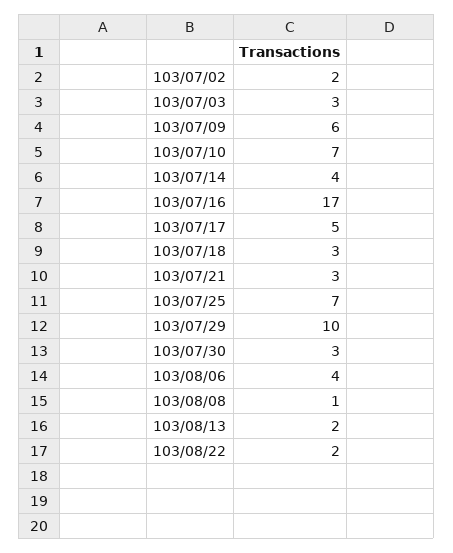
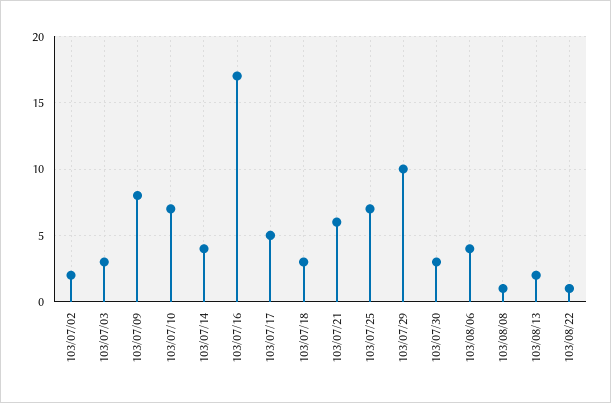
103/07/09: 6 -> 8
103/07/21: 3 -> 6
103/08/22: 2 -> 1

